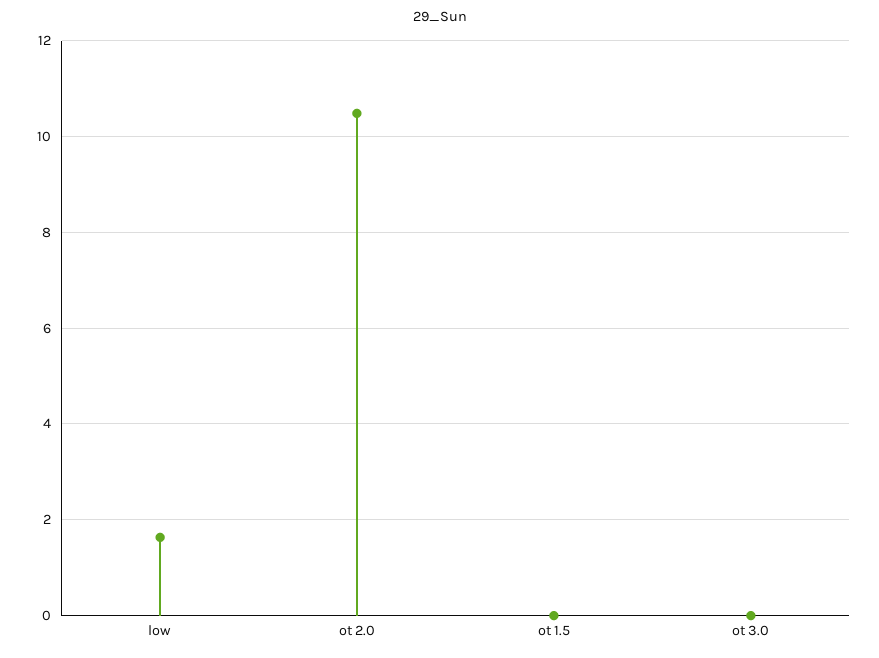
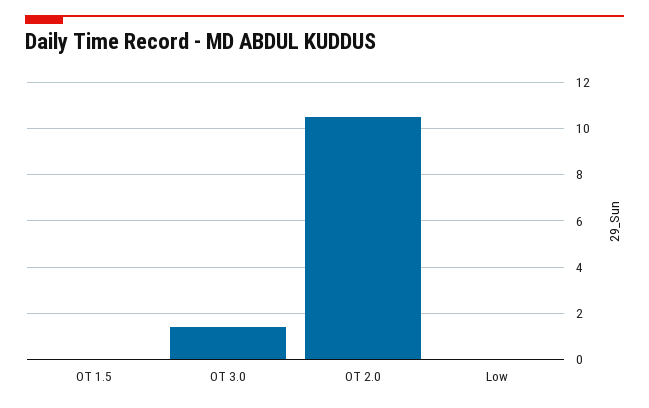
low: 1.6 -> 0
ot 3.0: 0 -> 1.5

